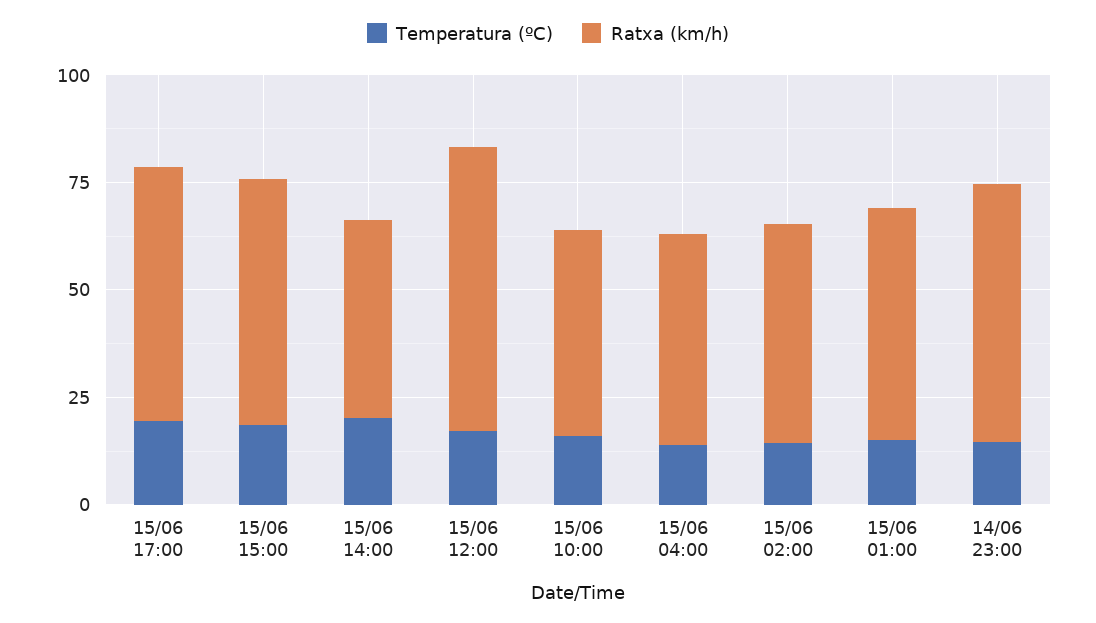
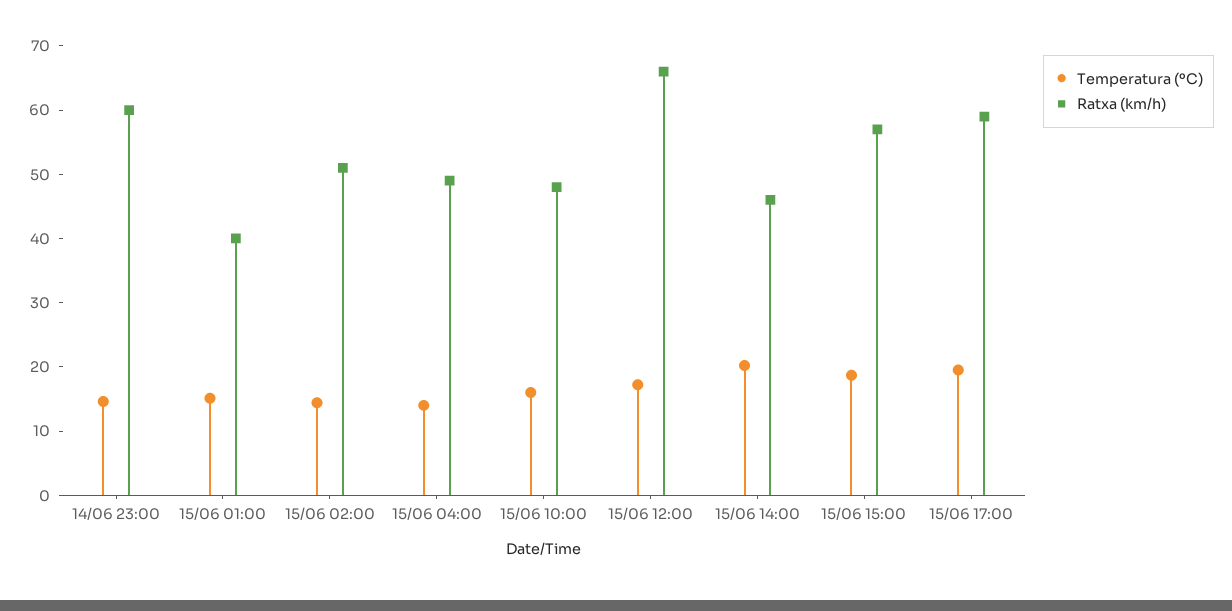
Ratxa (km/h), 15/06 01:00: 55 -> 40

